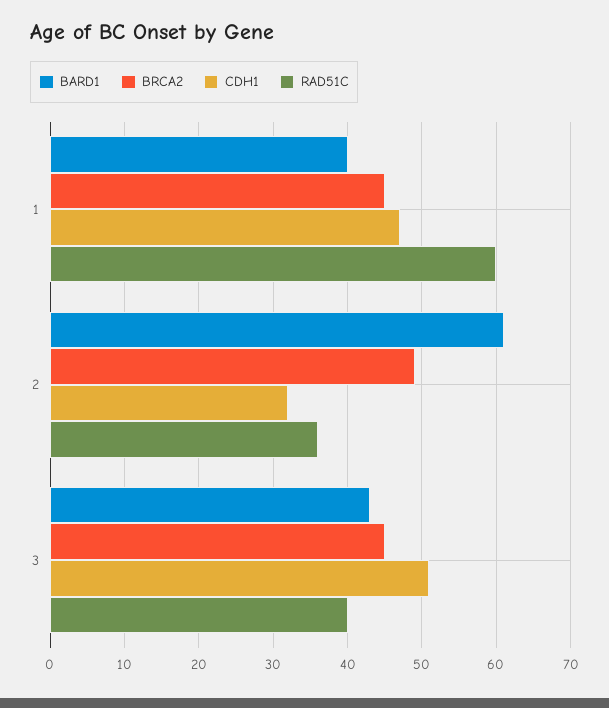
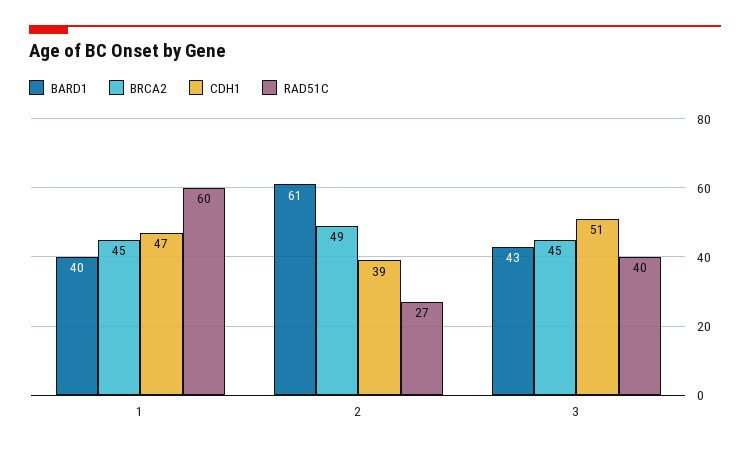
CDH1, 2: 32 -> 39
RAD51C, 2: 36 -> 27

